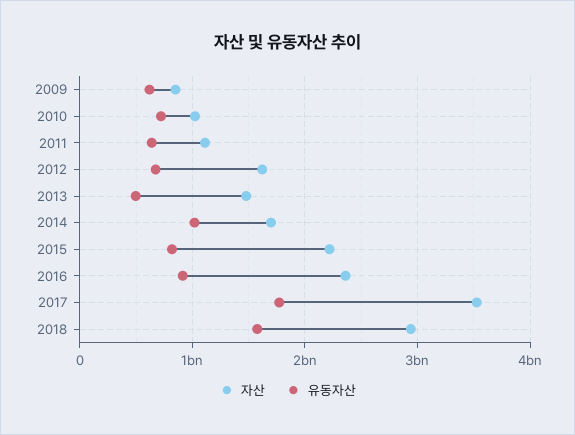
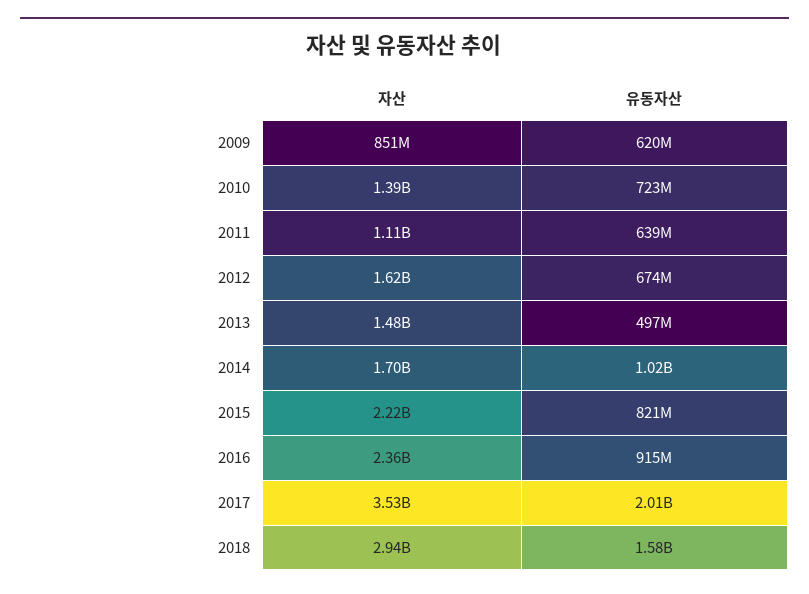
자산, 2010: 1000000000 -> 1390000000
유동자산, 2017: 1800000000 -> 2010000000

